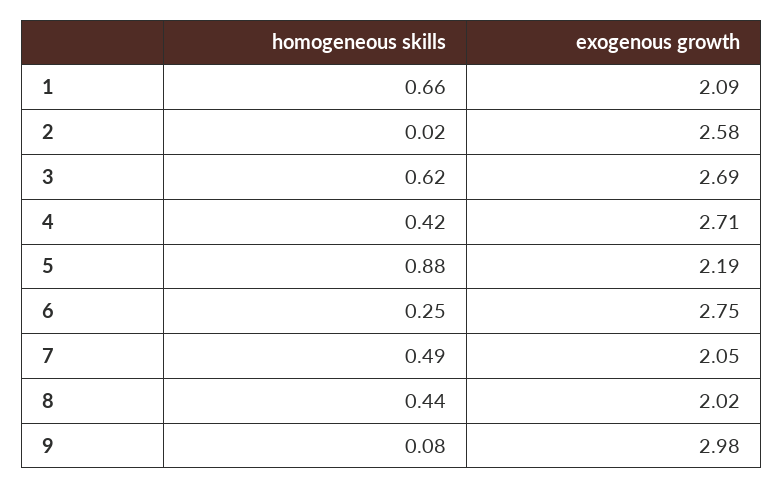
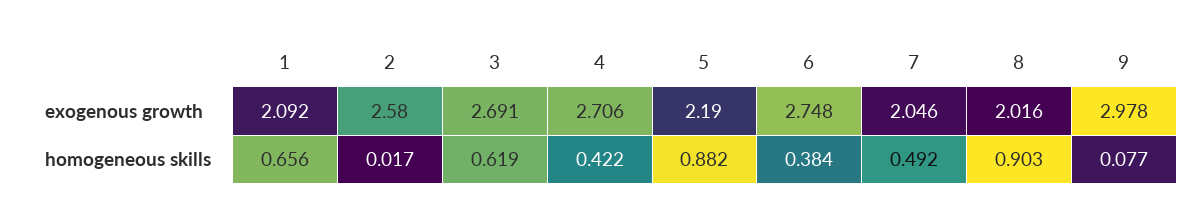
homogeneous skills, 6: 0.25 -> 0.384
homogeneous skills, 8: 0.44 -> 0.903

